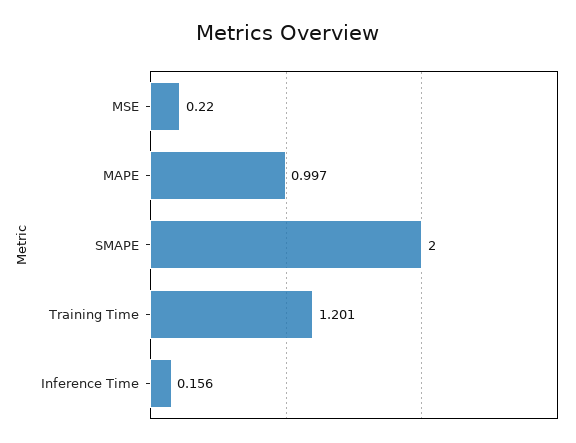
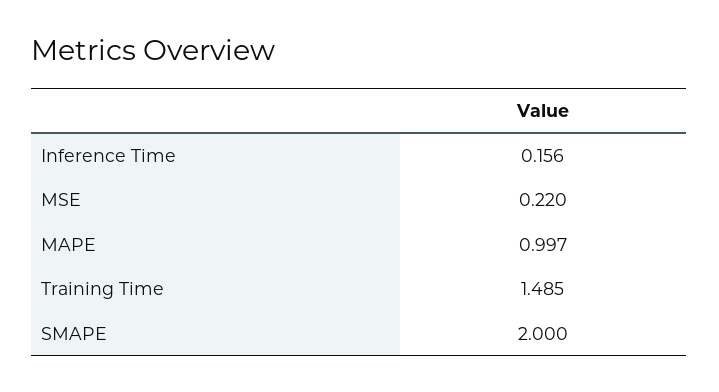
Training Time: 1.201 -> 1.485

